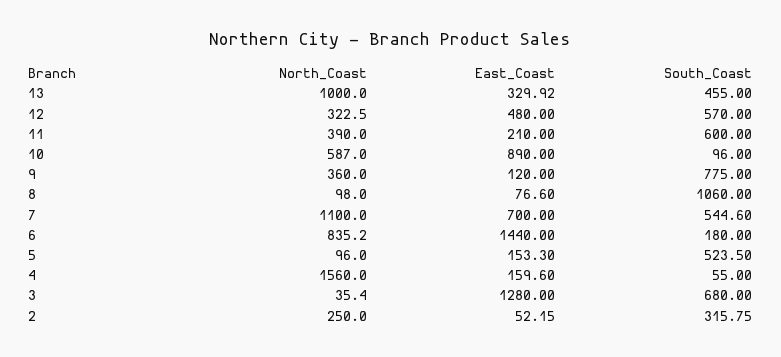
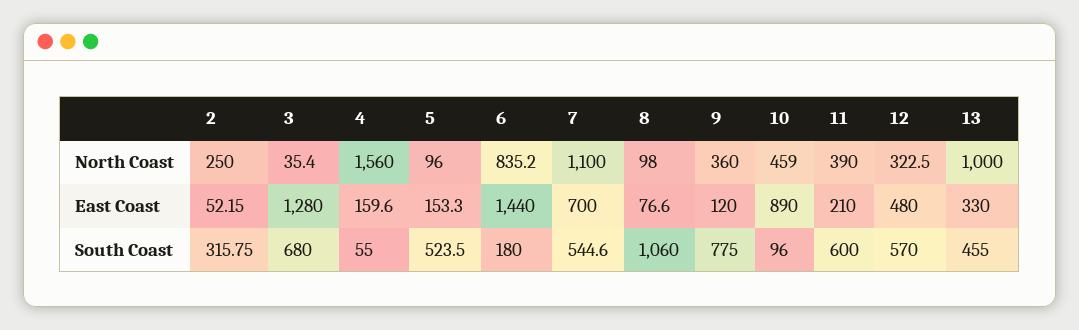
East_Coast, 13: 329.92 -> 330
North_Coast, 10: 587 -> 459

